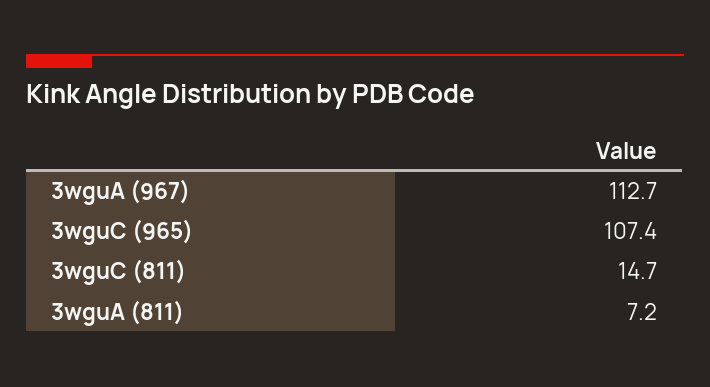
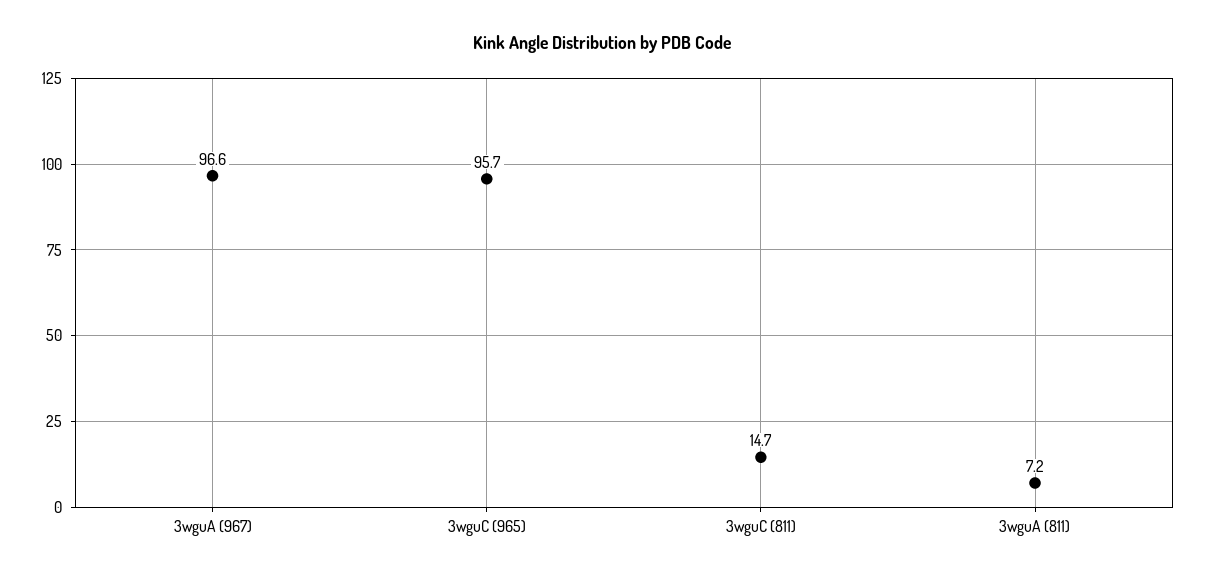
3wguA (967): 112.7 -> 96.6
3wguC (965): 107.4 -> 95.7

